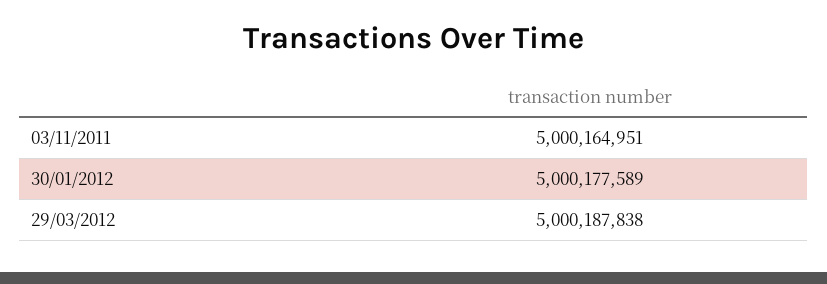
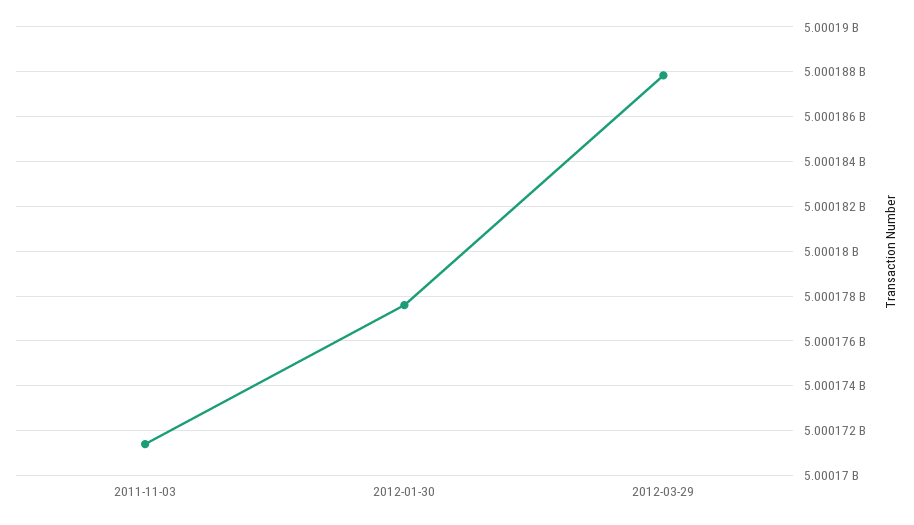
03/11/2011: 5000164951 -> 5000171500

